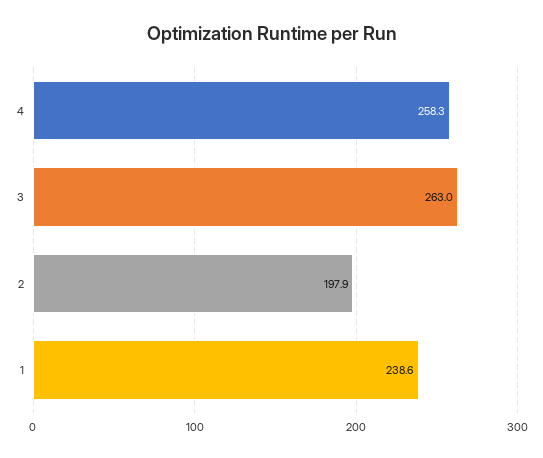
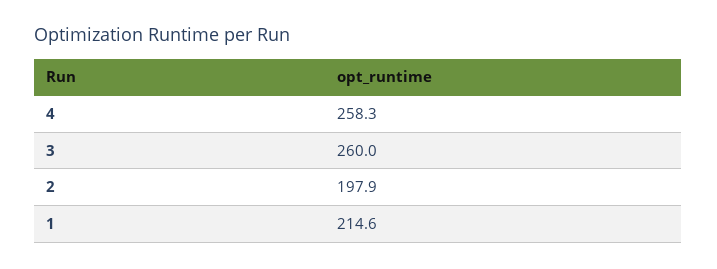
3: 263 -> 260
1: 238.6 -> 214.6

